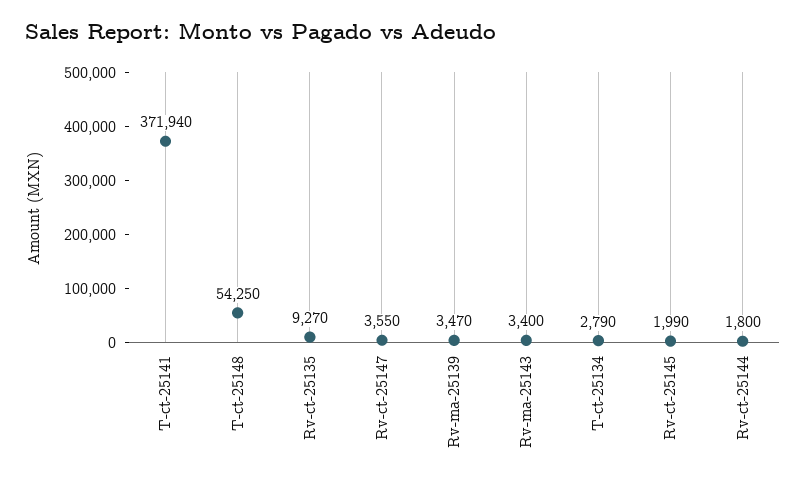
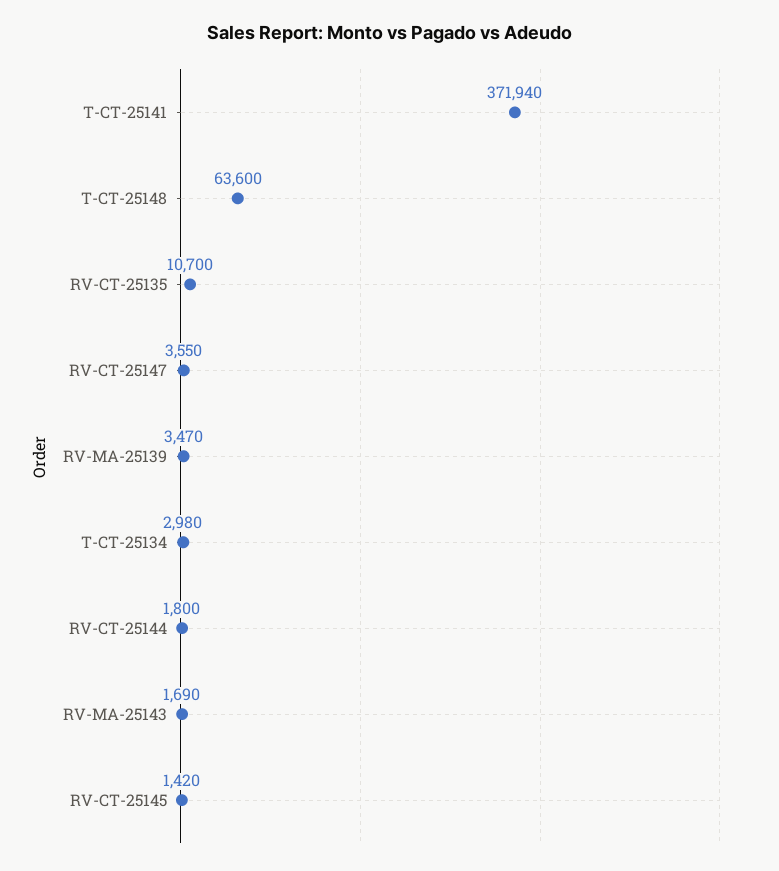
T-ct-25148: 54250 -> 63600
Rv-ct-25135: 9270 -> 10700
Rv-ma-25143: 3400 -> 1690
T-ct-25134: 2790 -> 2980
Rv-ct-25145: 1990 -> 1420

